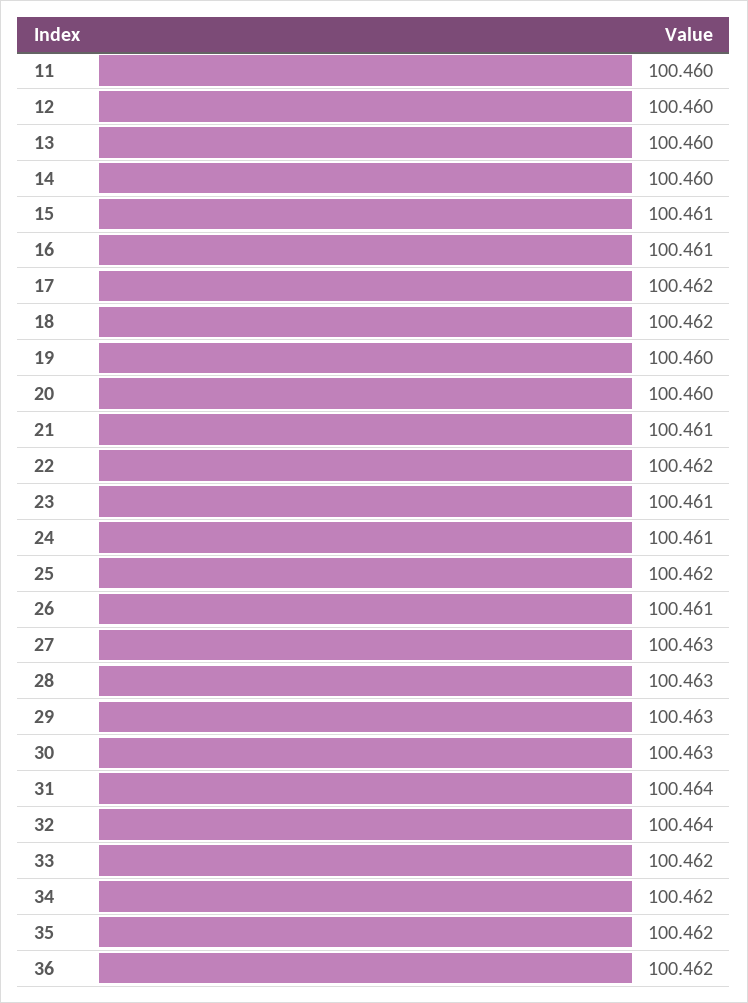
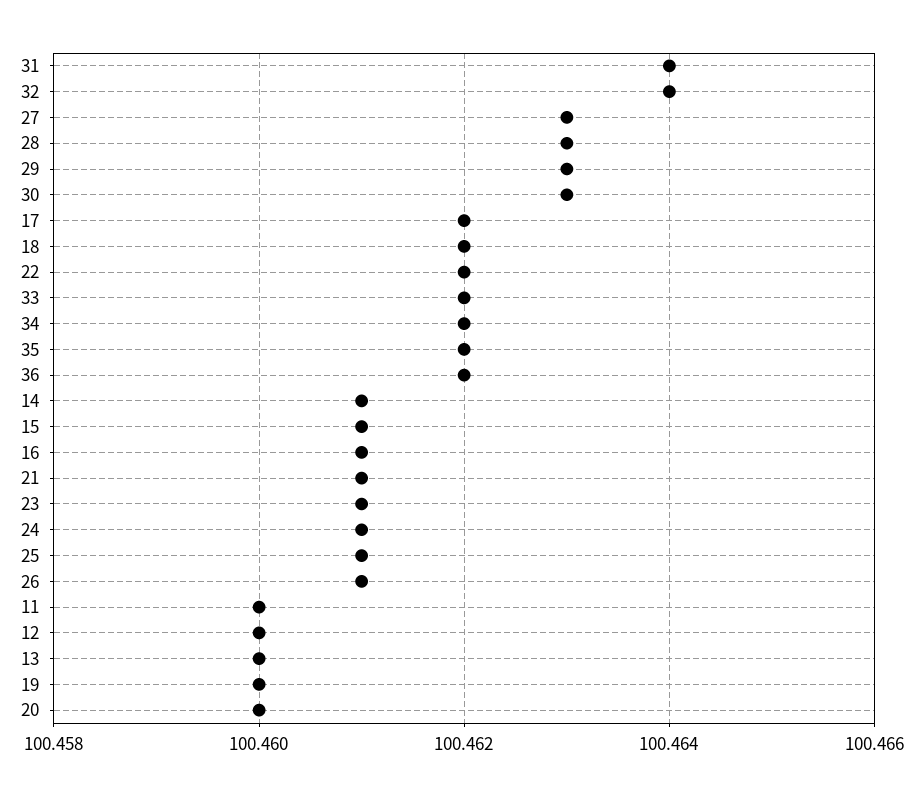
14: 100.46 -> 100.461
25: 100.462 -> 100.461

